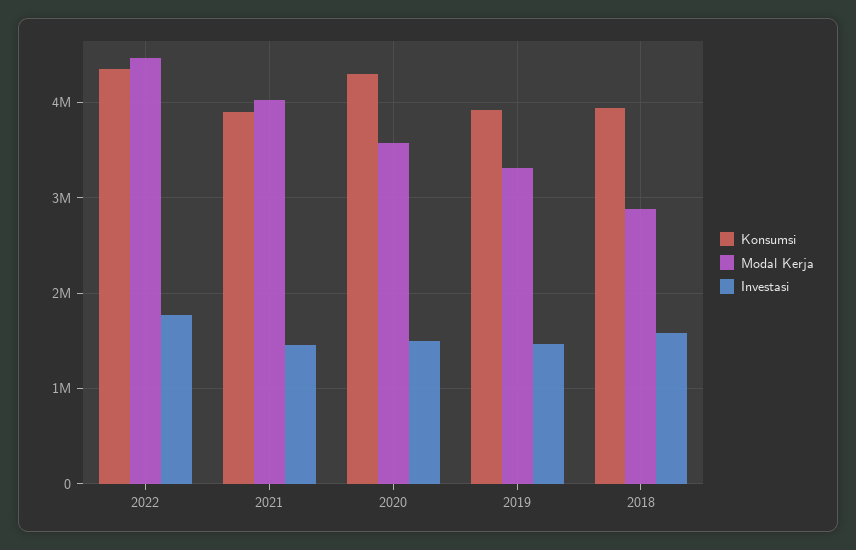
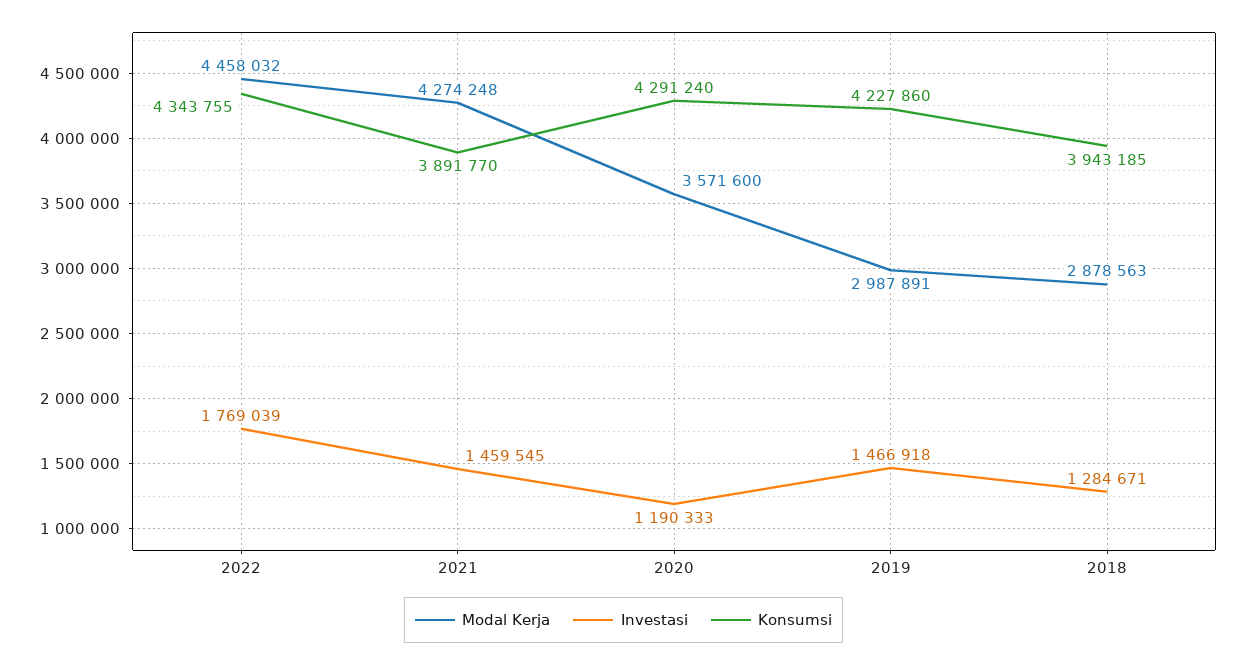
Modal Kerja, 2021: 4000000 -> 4274248
Investasi, 2020: 1500000 -> 1190333
Konsumsi, 2019: 3900000 -> 4227860
Modal Kerja, 2019: 3300000 -> 2987891
Investasi, 2018: 1600000 -> 1284671

